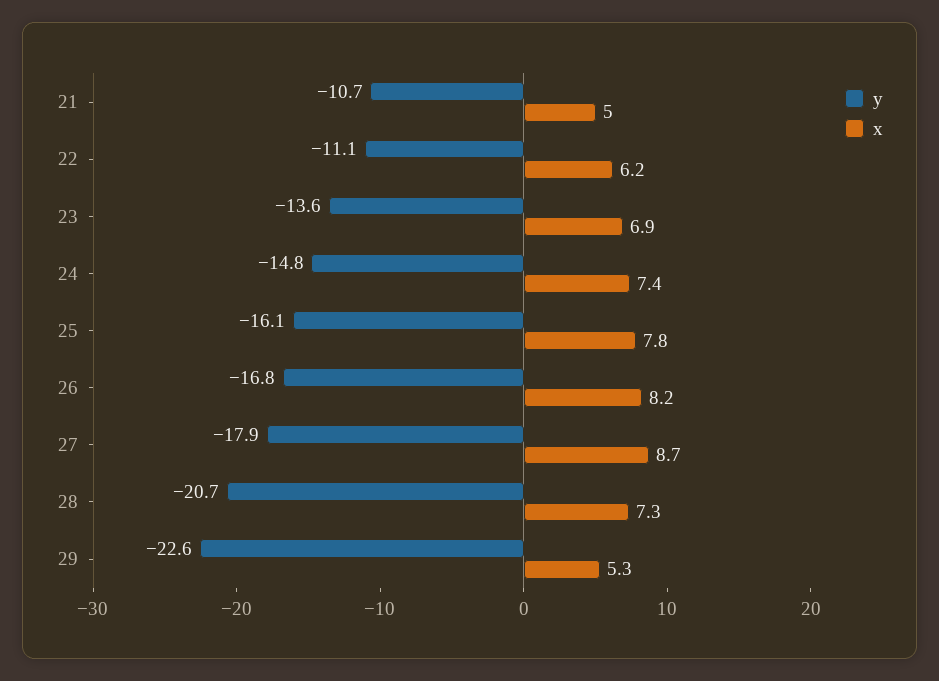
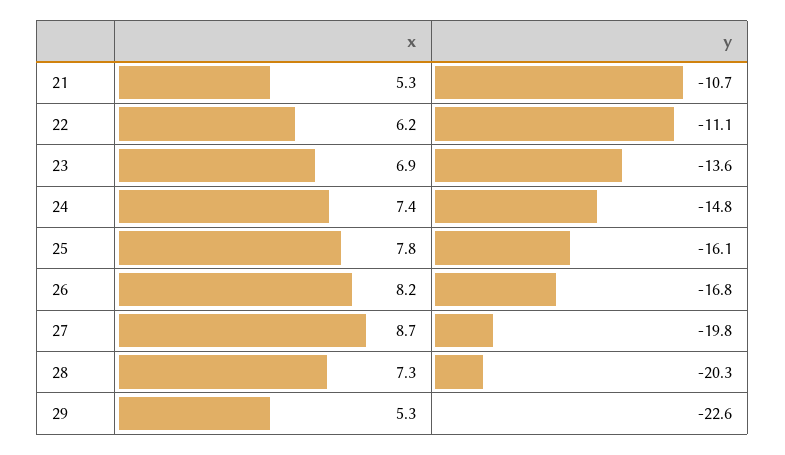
x, 21: 5 -> 5.3
y, 27: -17.9 -> -19.8
y, 28: -20.7 -> -20.3

